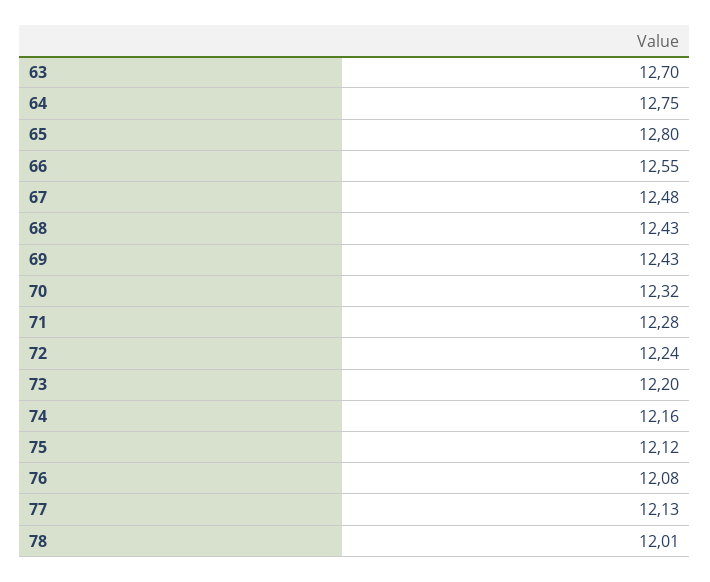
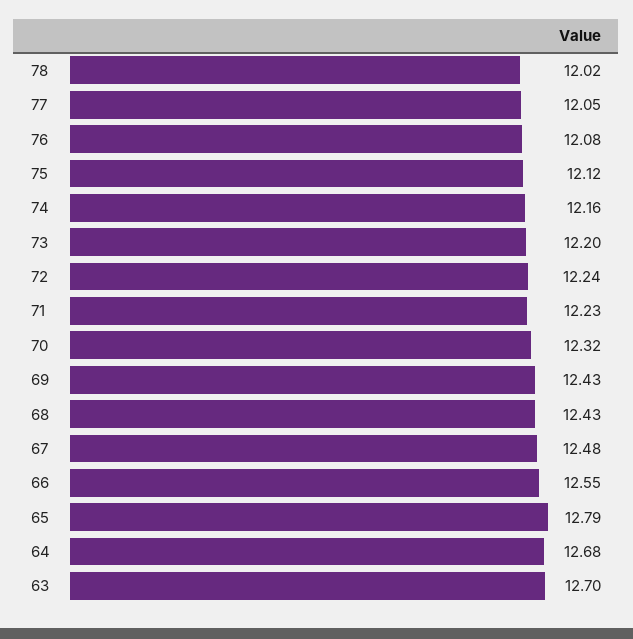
64: 12.75 -> 12.68
65: 12.8 -> 12.79
71: 12.28 -> 12.23
77: 12.13 -> 12.05
78: 12.01 -> 12.02

